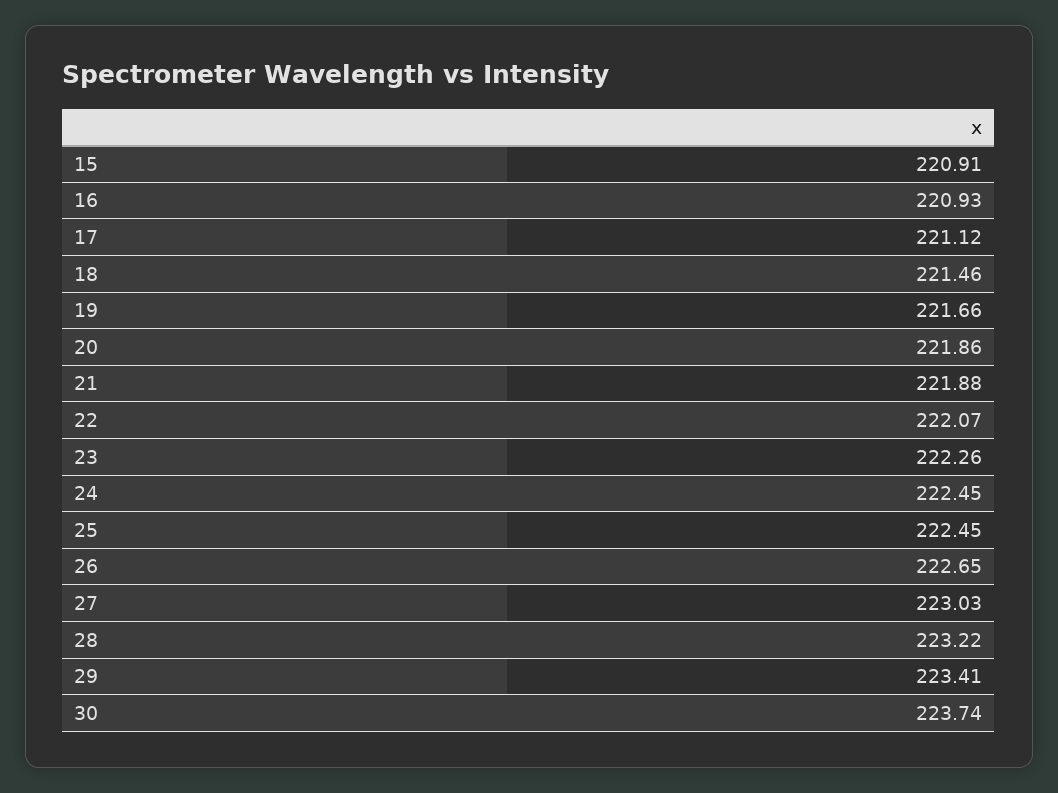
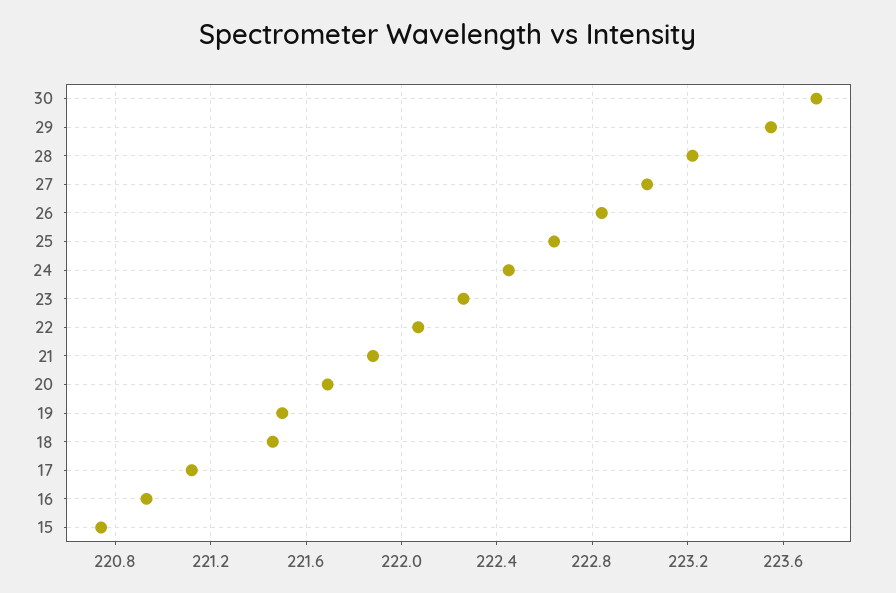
15: 220.91 -> 220.75
19: 221.66 -> 221.5
20: 221.86 -> 221.7
25: 222.45 -> 222.65
26: 222.65 -> 222.85
29: 223.41 -> 223.55

